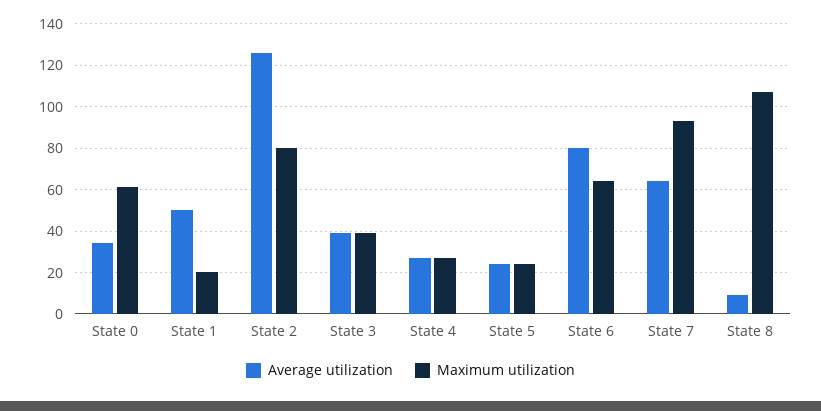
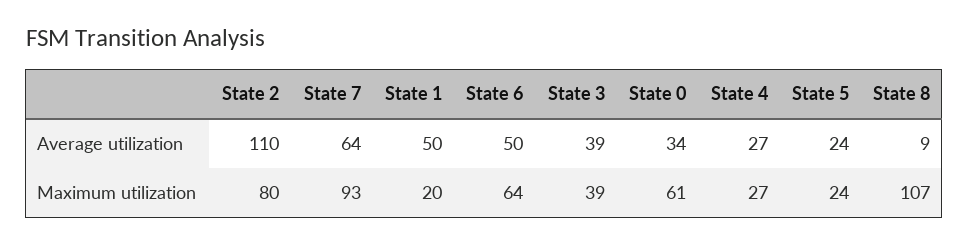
Average utilization, State 2: 125 -> 110
Average utilization, State 6: 80 -> 50

